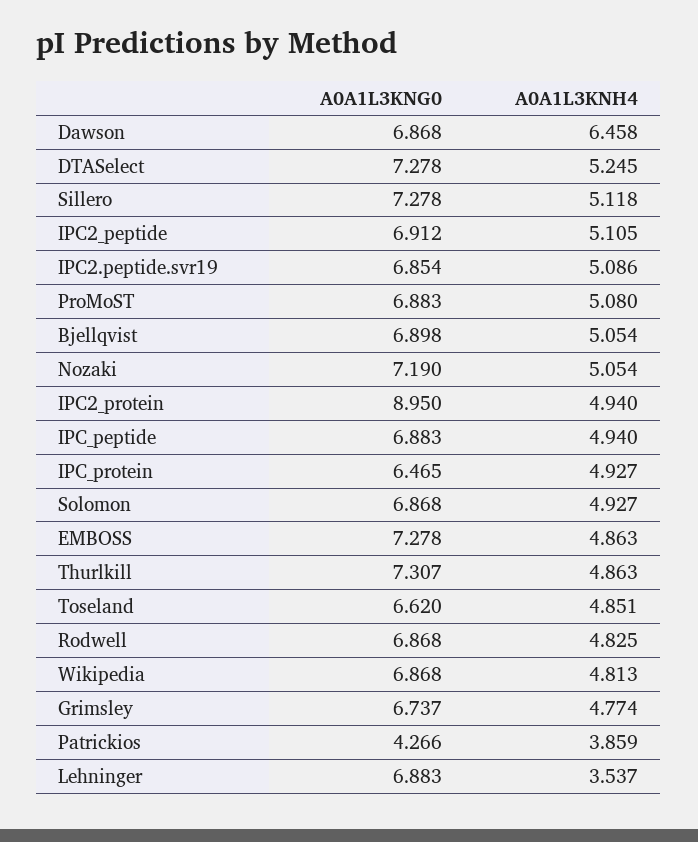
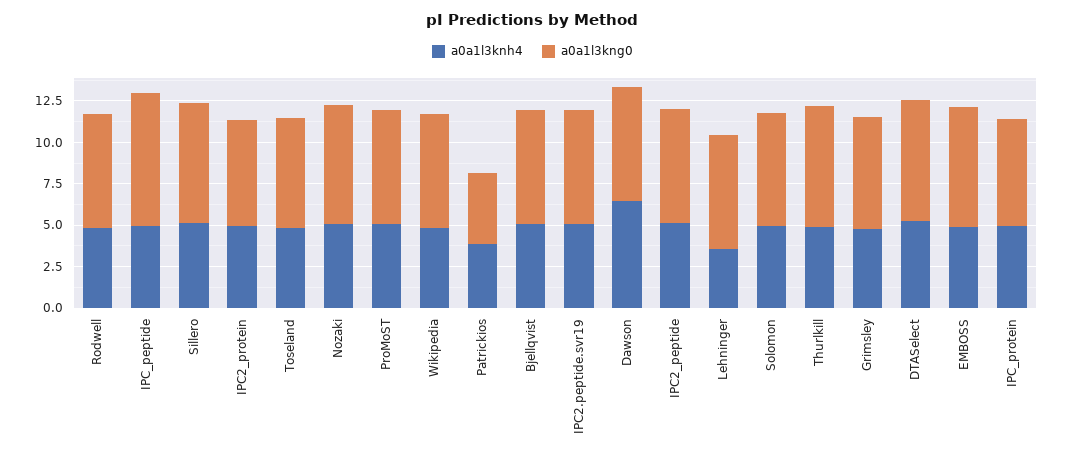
A0A1L3KNG0, IPC2_protein: 8.95 -> 6.5
A0A1L3KNG0, IPC_peptide: 6.883 -> 8

